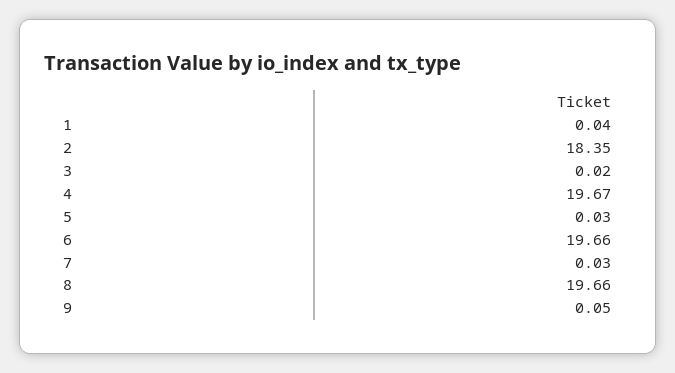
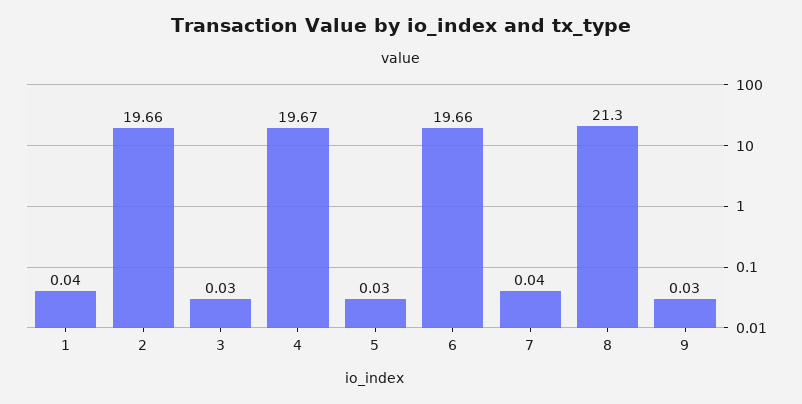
2: 18.35 -> 19.66
3: 0.02 -> 0.03
7: 0.03 -> 0.04
8: 19.66 -> 21.3
9: 0.05 -> 0.03

